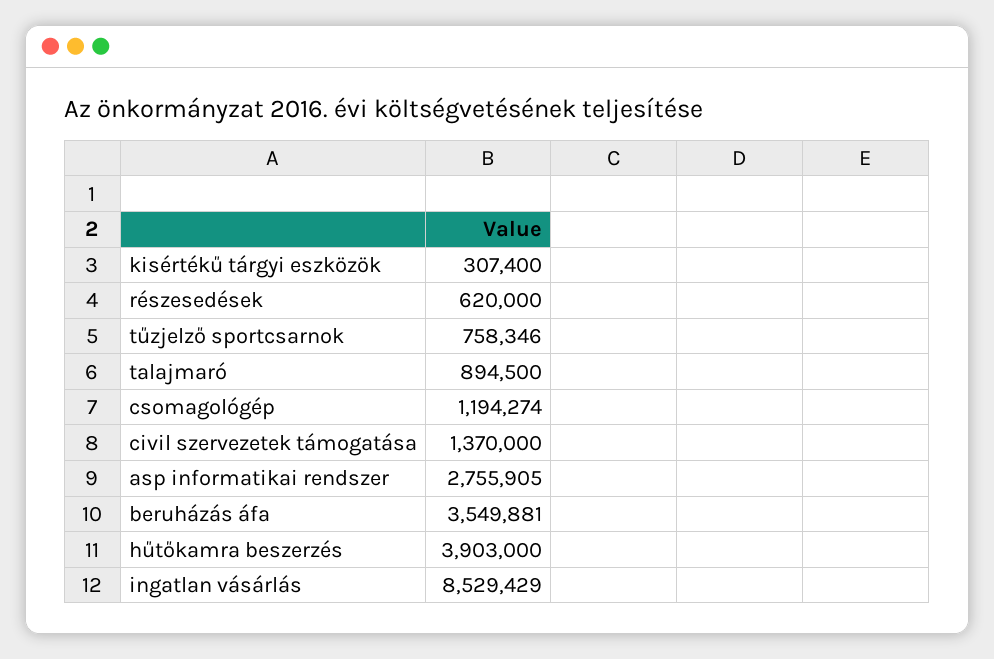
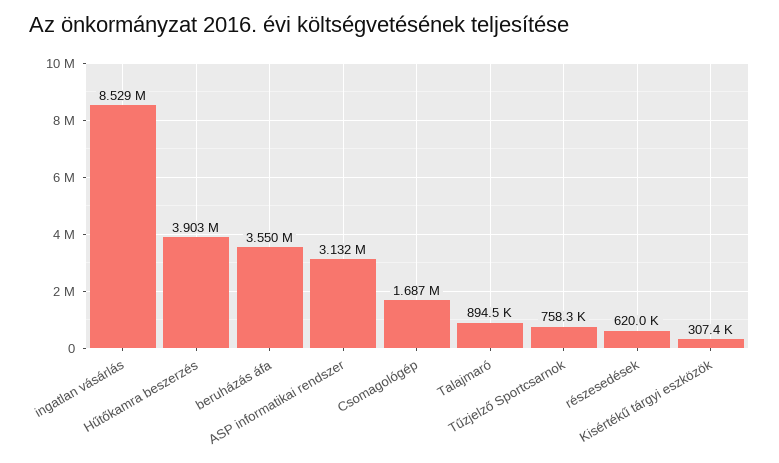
csomagológép: 1194274 -> 1687000
civil szervezetek támogatása: 1370000 -> none
asp informatikai rendszer: 2755905 -> 3132000

